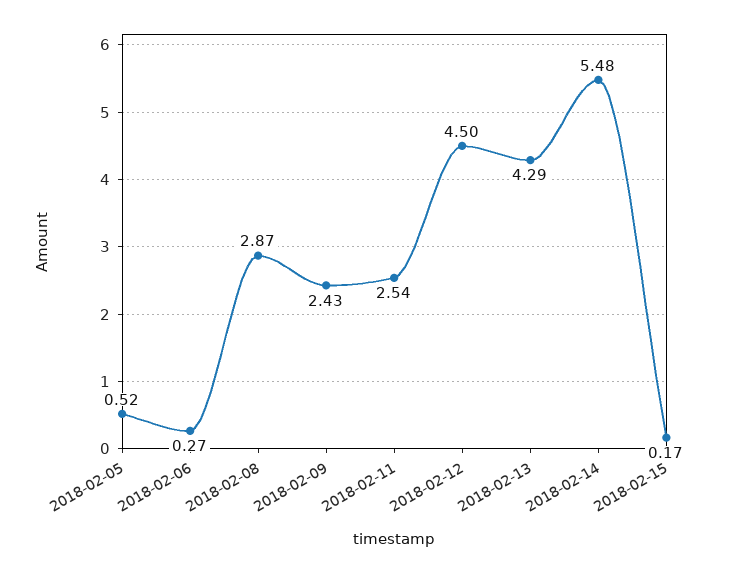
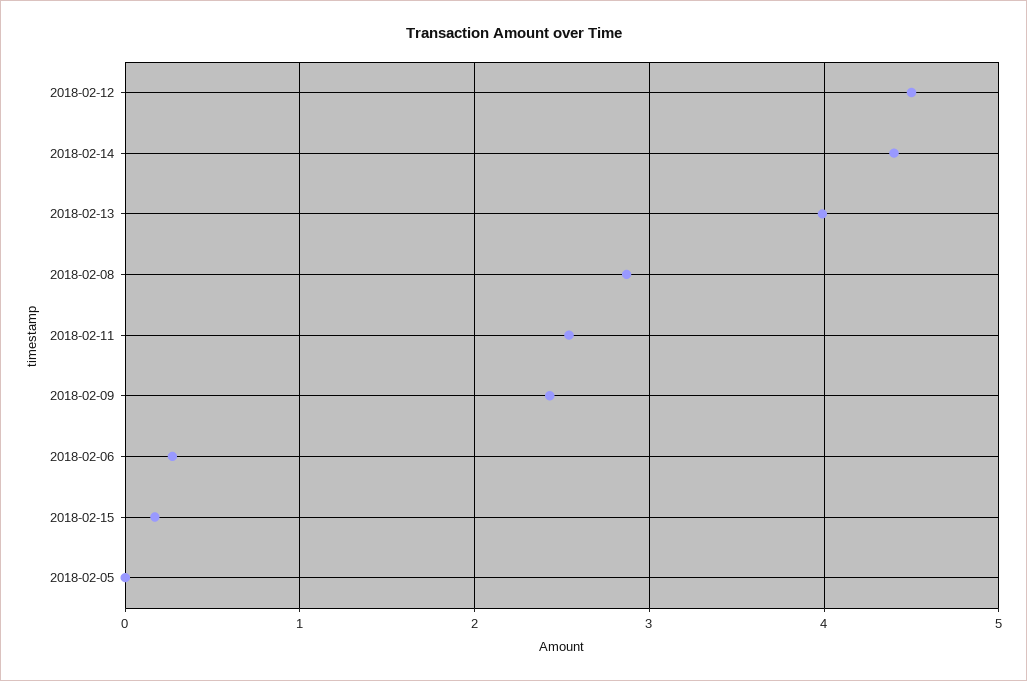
2018-02-05: 0.52 -> 0
2018-02-13: 4.29 -> 4
2018-02-14: 5.48 -> 4.4

